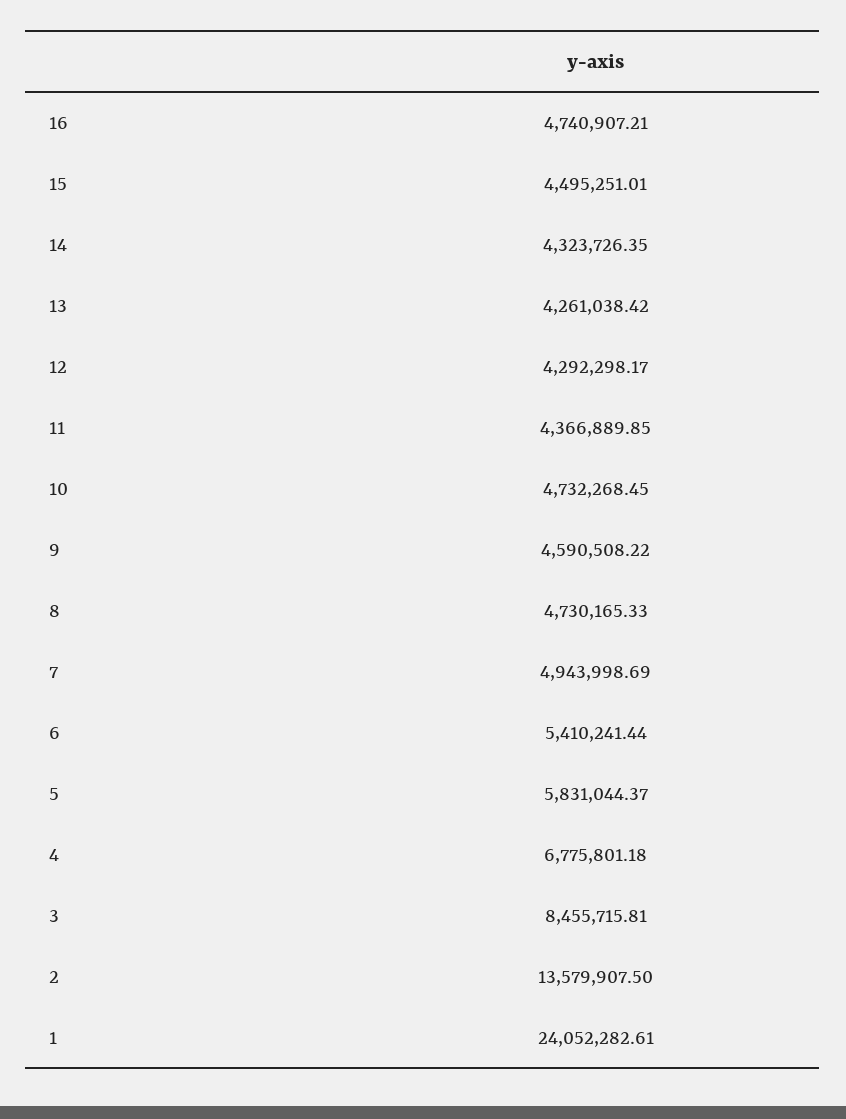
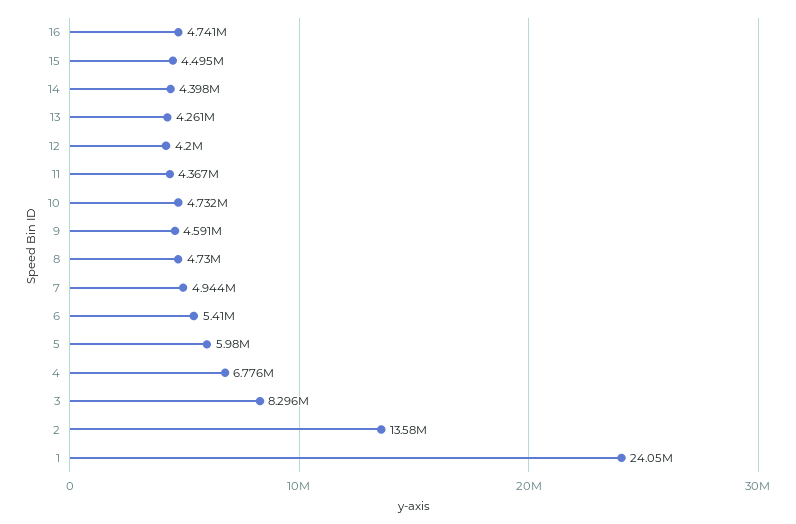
14: 4323726.35 -> 4398000
12: 4292298.17 -> 4200000
5: 5831044.37 -> 5980000
3: 8455715.81 -> 8296000

